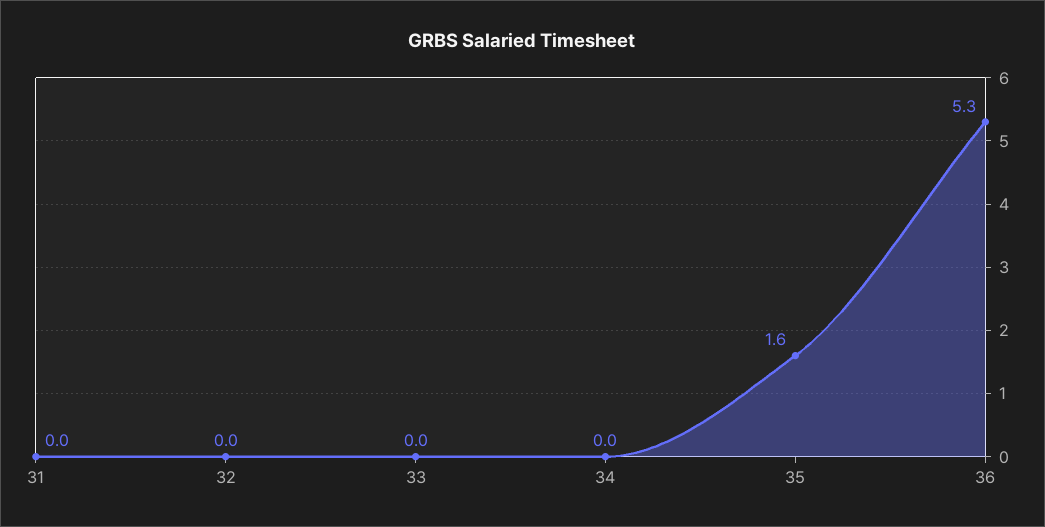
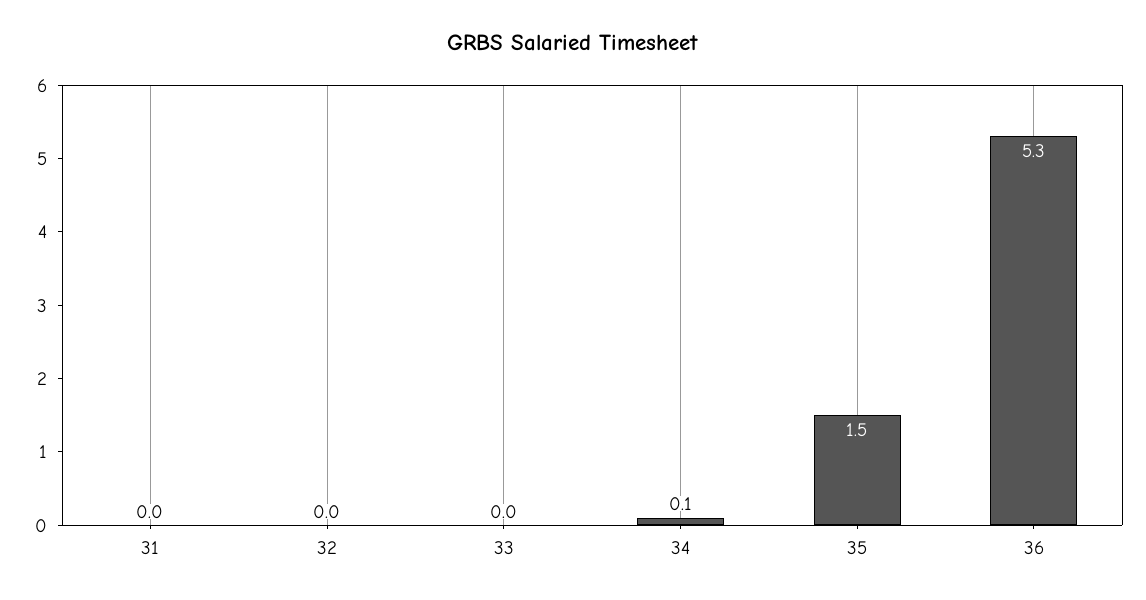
34: 0 -> 0.1
35: 1.6 -> 1.5

